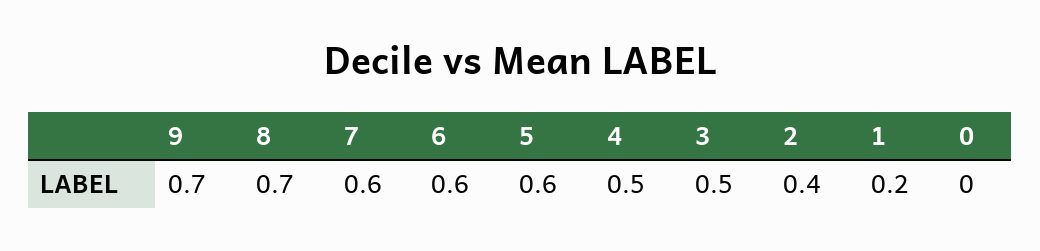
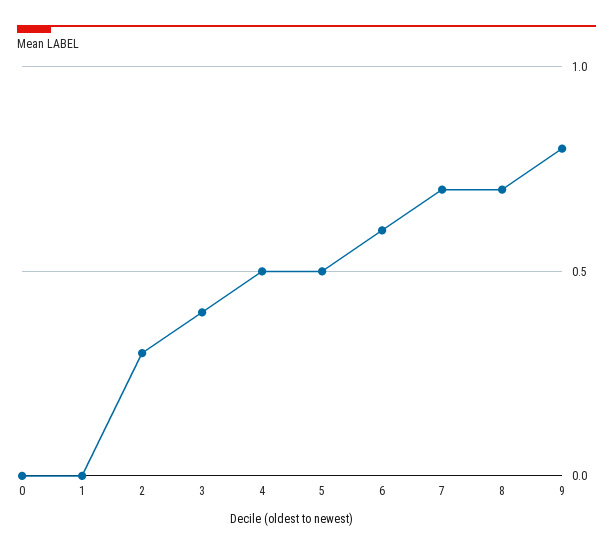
9: 0.7 -> 0.8
7: 0.6 -> 0.7
5: 0.6 -> 0.5
3: 0.5 -> 0.4
2: 0.4 -> 0.3
1: 0.2 -> 0

